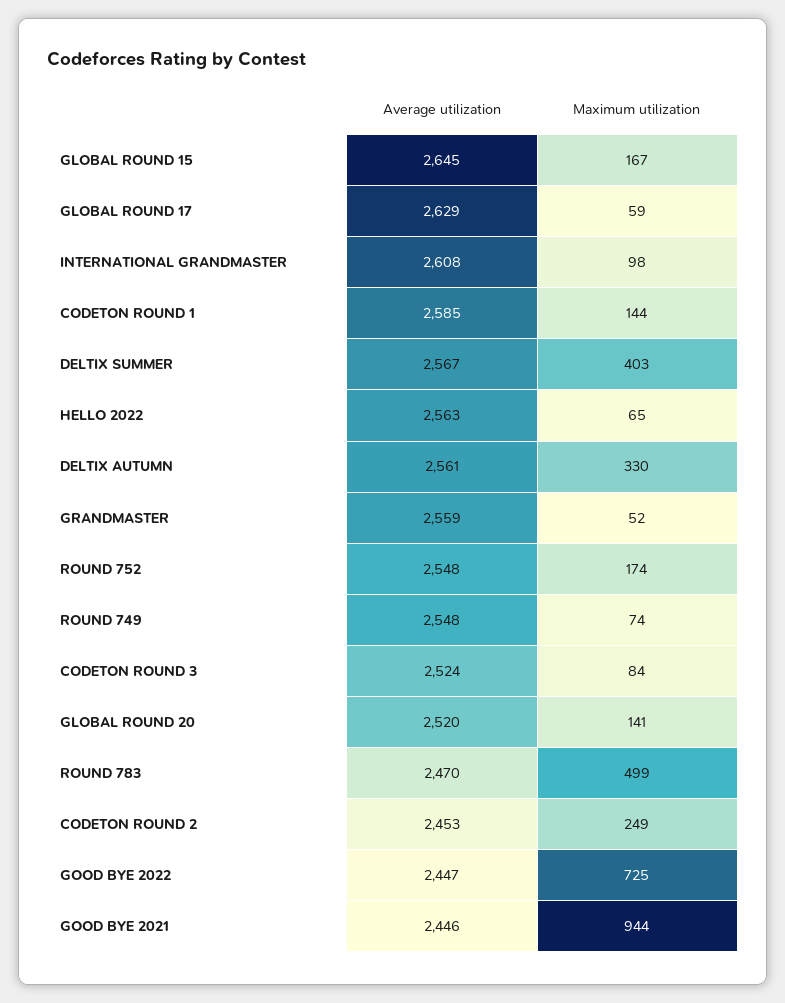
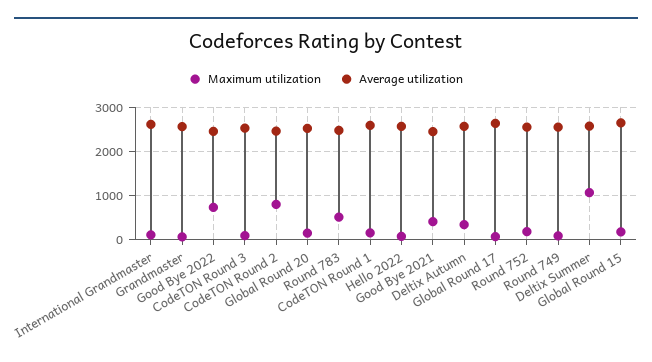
Maximum utilization, DELTIX SUMMER: 403 -> 1000
Maximum utilization, CODETON ROUND 2: 249 -> 800
Maximum utilization, GOOD BYE 2021: 944 -> 400

